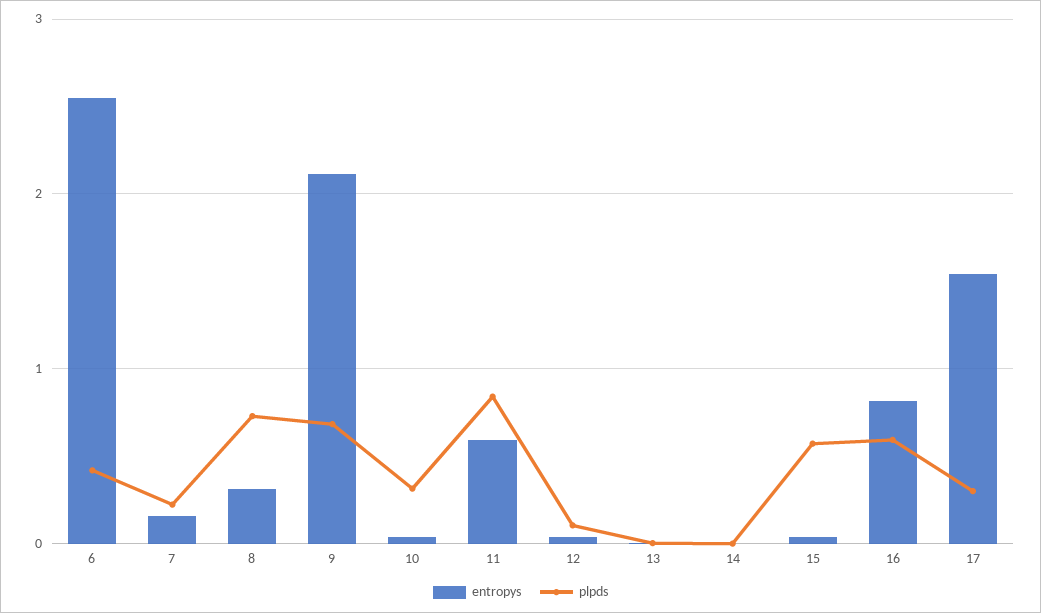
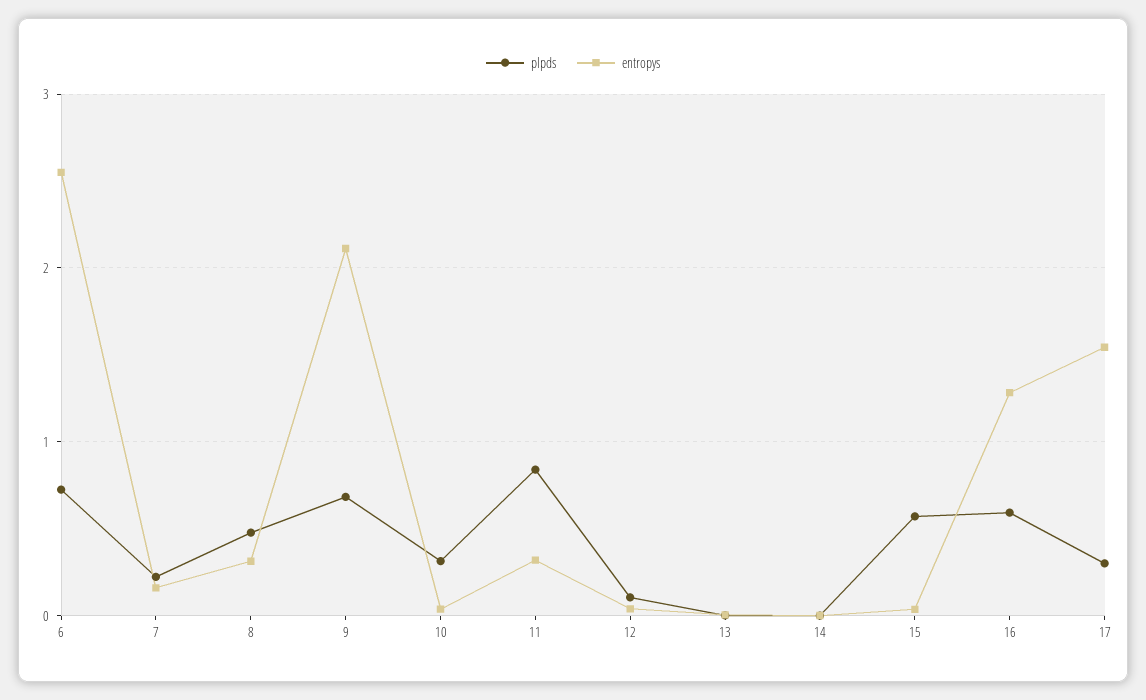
plpds, 6: 0.4 -> 0.7
plpds, 8: 0.7 -> 0.5
entropys, 11: 0.6 -> 0.3
entropys, 16: 0.8 -> 1.3

